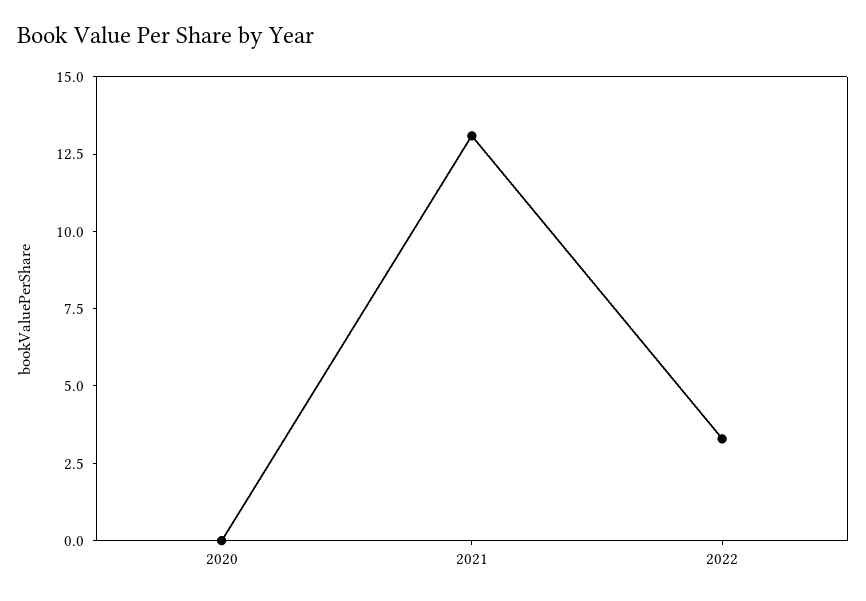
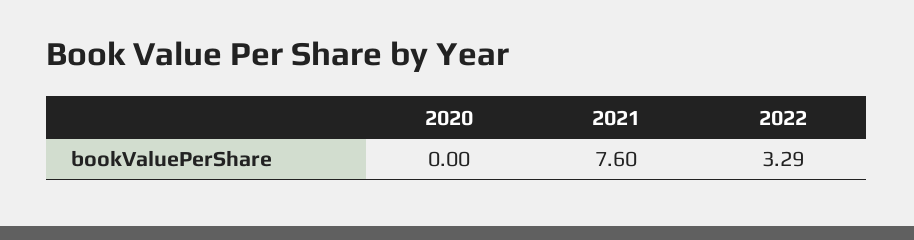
2021: 13 -> 7.6

